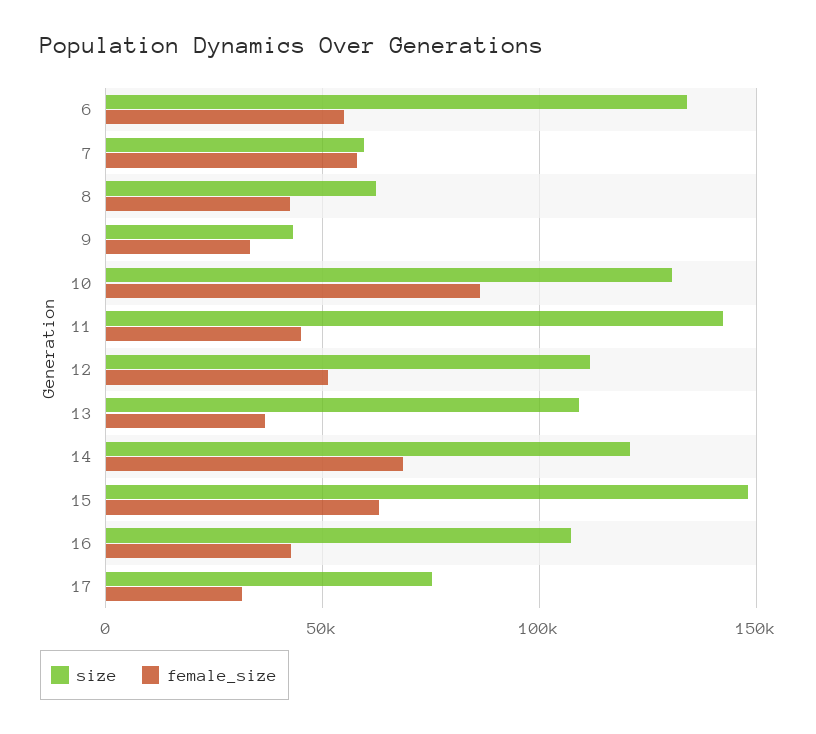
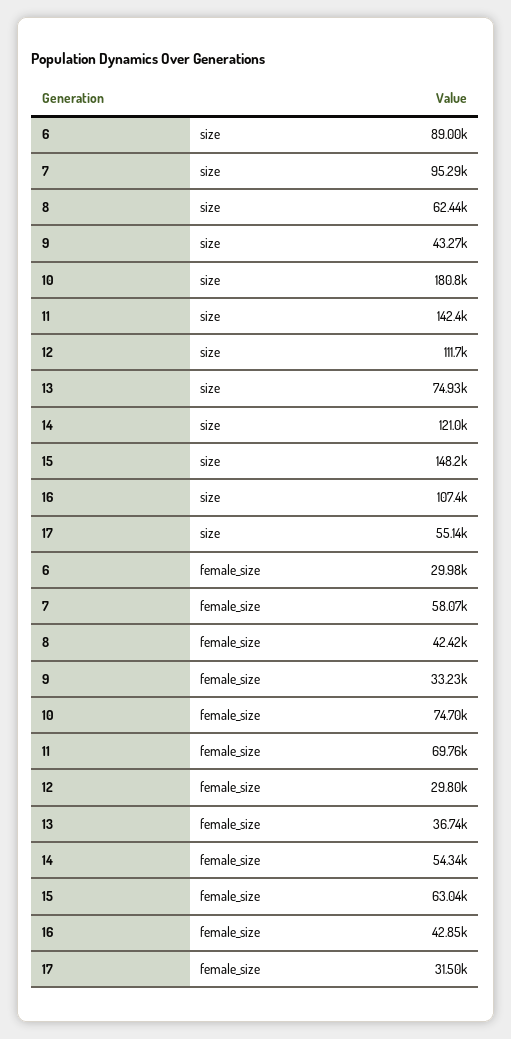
size, 6: 135000 -> 89000
female_size, 6: 55000 -> 29980
size, 7: 60000 -> 95290
size, 10: 130000 -> 180800
female_size, 10: 85000 -> 74700
female_size, 11: 45000 -> 69760
female_size, 12: 50000 -> 29800
size, 13: 110000 -> 74930
female_size, 14: 70000 -> 54340
size, 17: 75000 -> 55140

